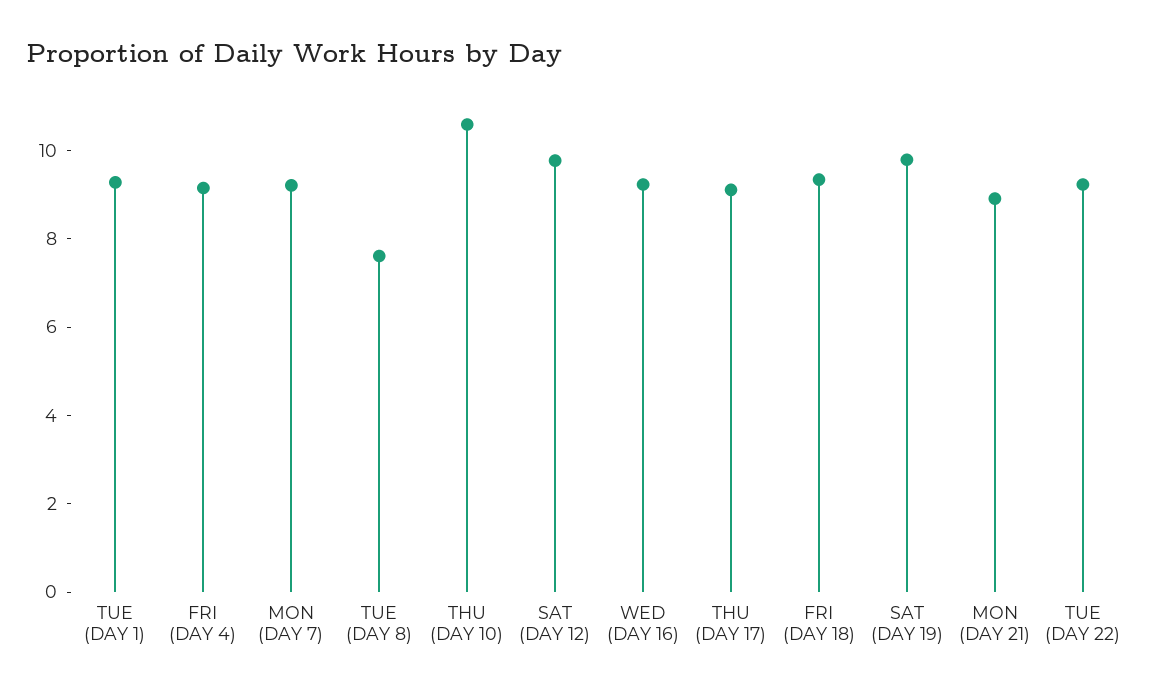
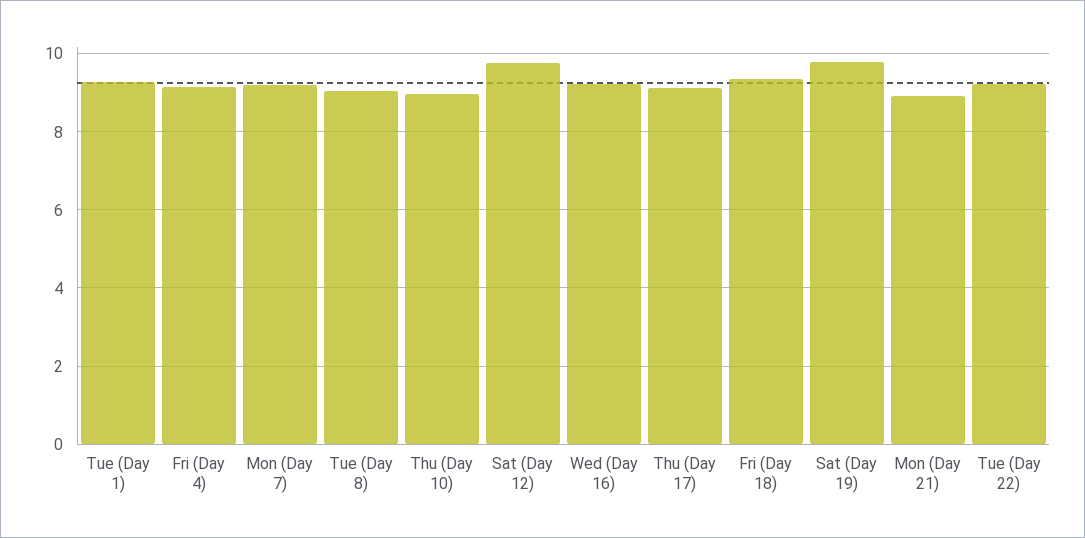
TUE (DAY 8): 7.5 -> 9
THU (DAY 10): 10.5 -> 9

